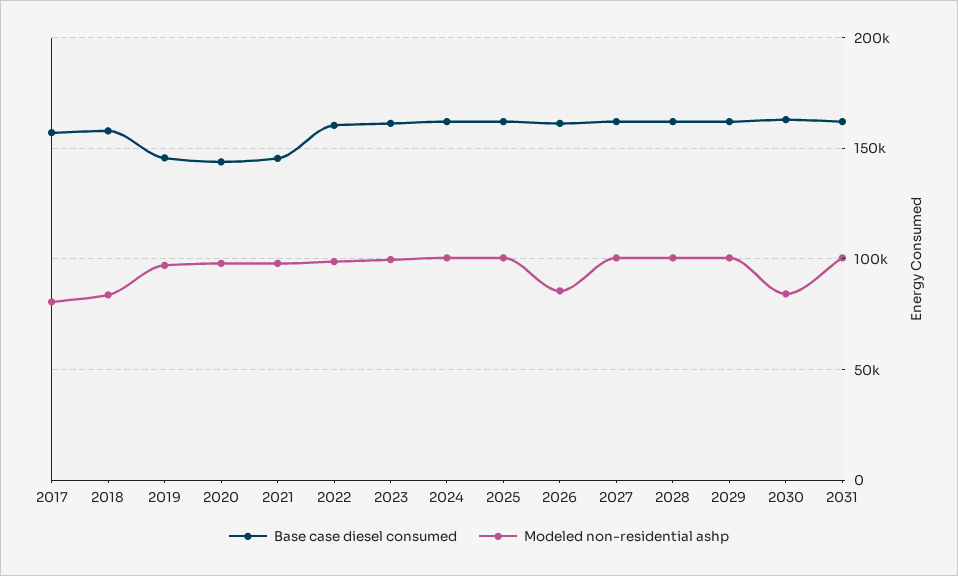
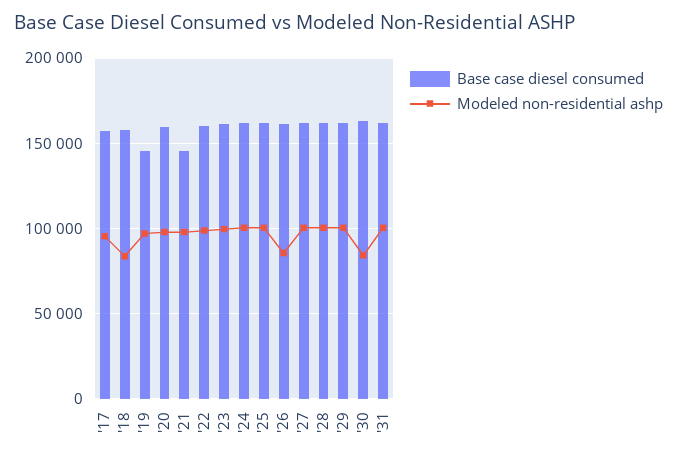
Modeled non-residential ashp, 2017: 80000 -> 95000
Base case diesel consumed, 2020: 145000 -> 160000

